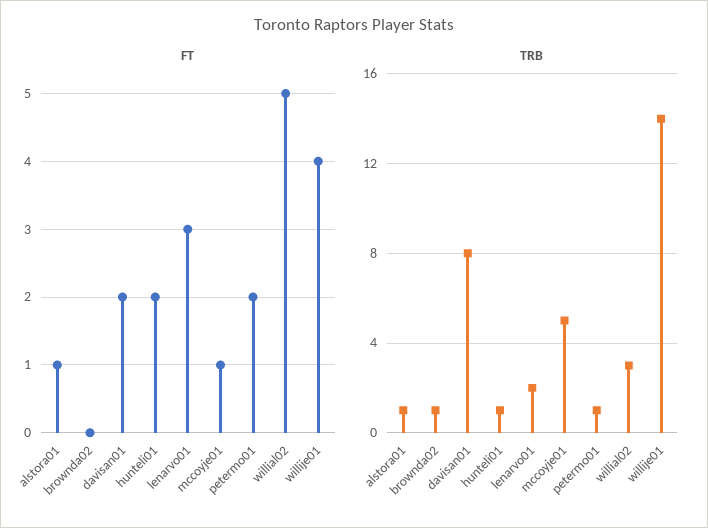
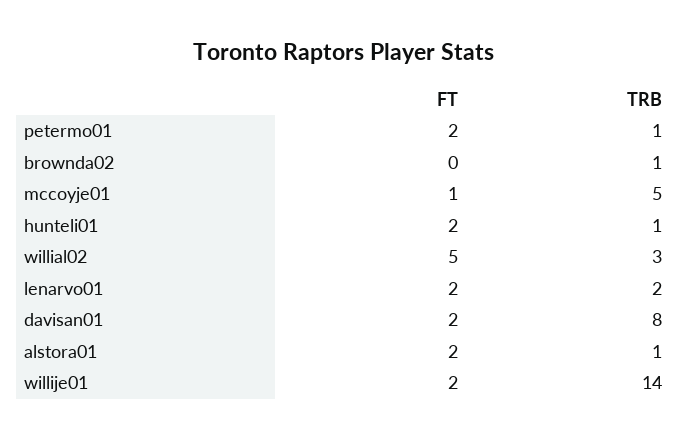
FT, alstora01: 1 -> 2
FT, lenarvo01: 3 -> 2
FT, willije01: 4 -> 2

